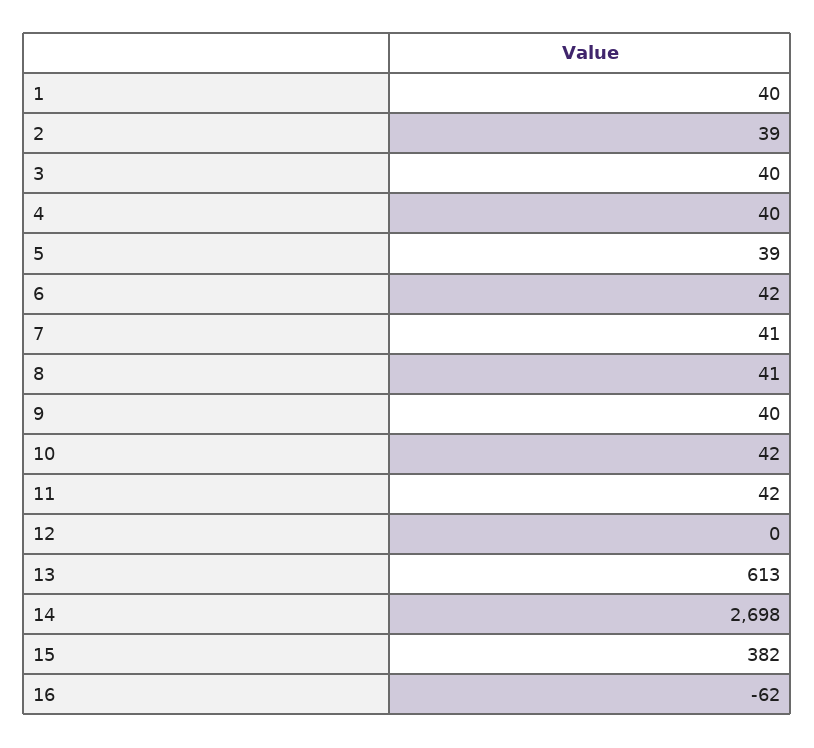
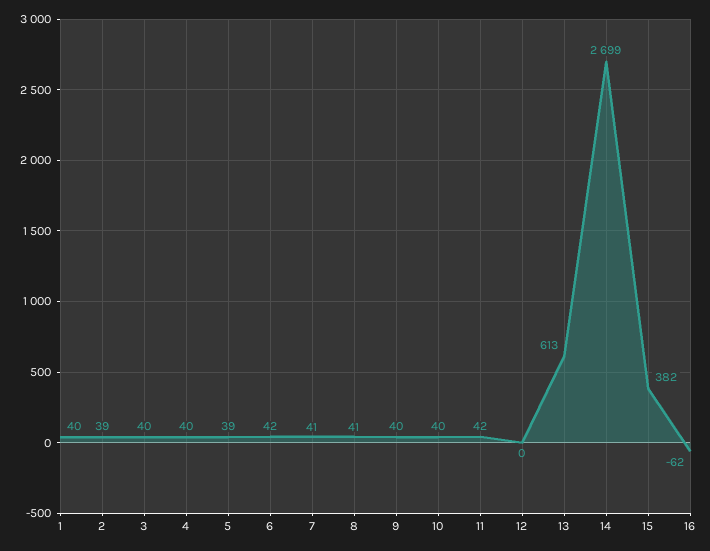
10: 42 -> 40
14: 2698 -> 2699

